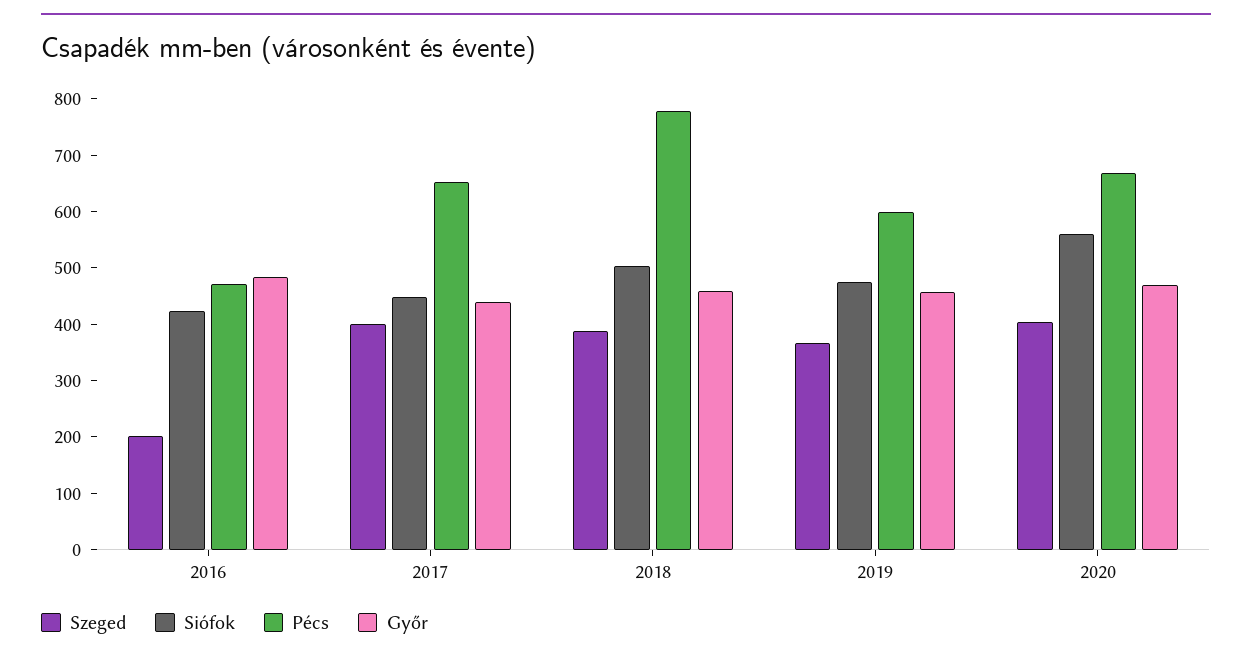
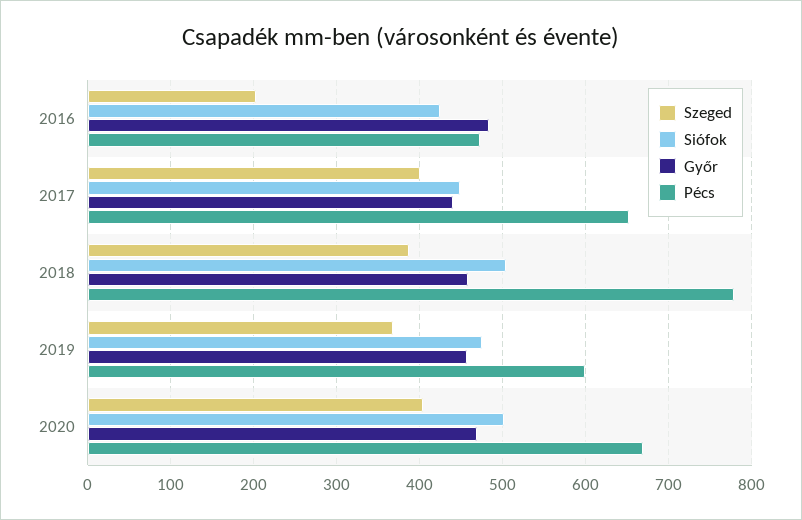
Siófok, 2020: 560 -> 500

